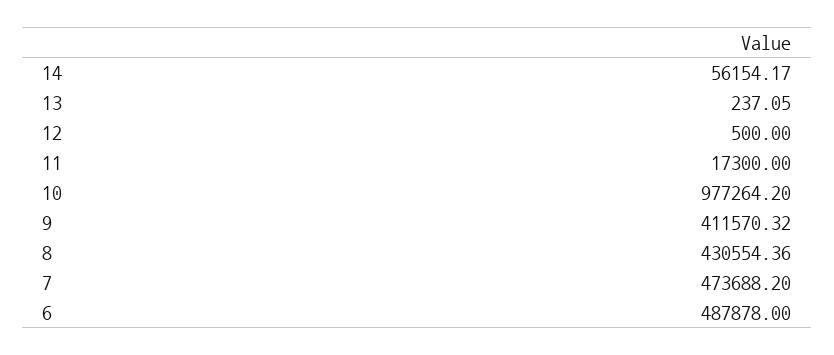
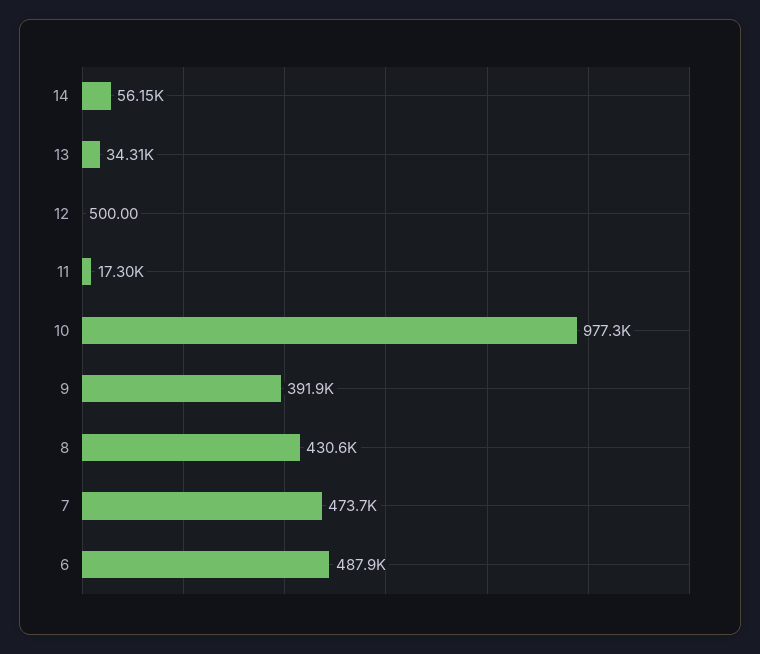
13: 237.05 -> 34310
9: 411570.32 -> 391900

